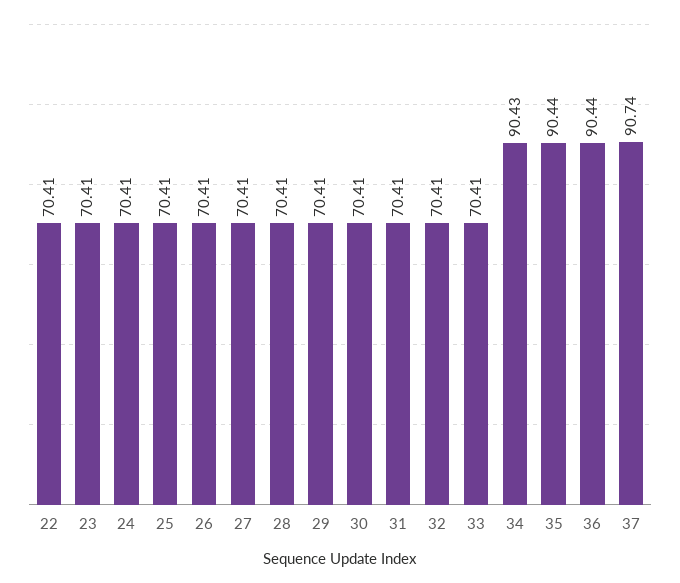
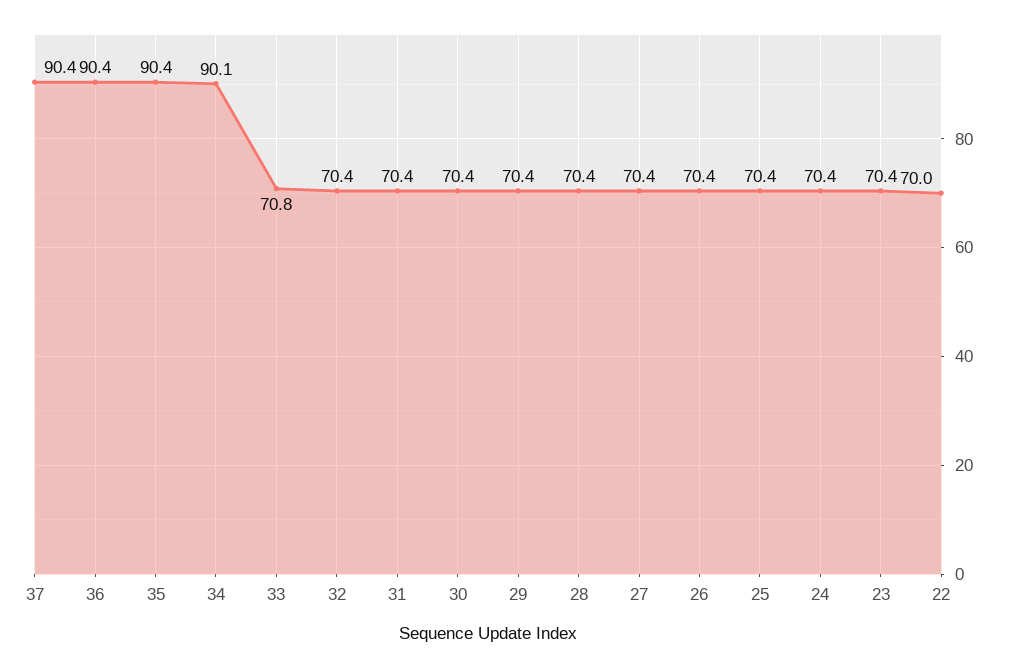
22: 70.41 -> 70
33: 70.41 -> 70.8
34: 90.43 -> 90.1
37: 90.74 -> 90.4

